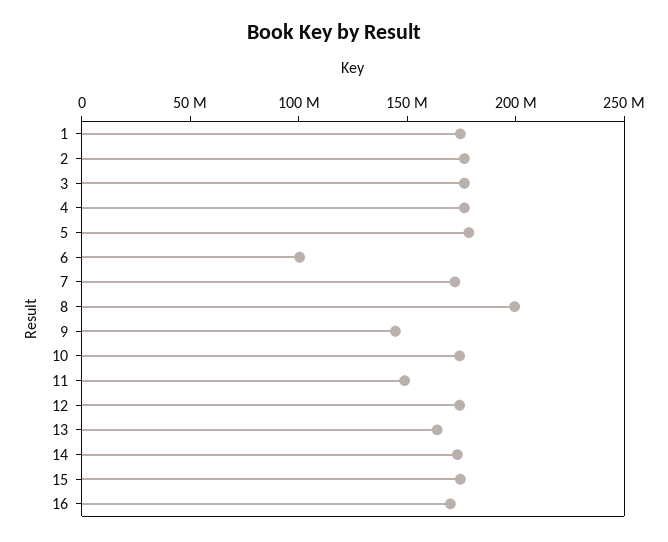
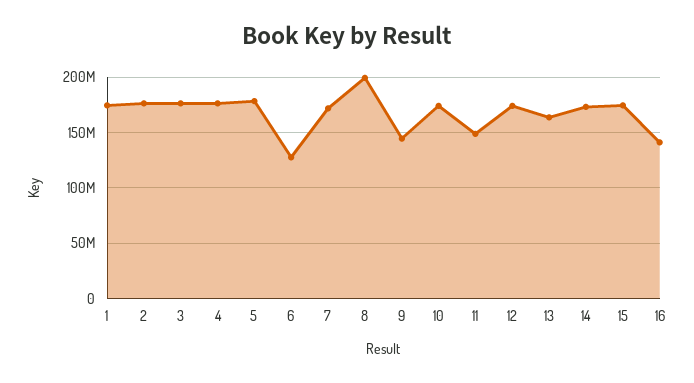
6: 100000000 -> 130000000
16: 170000000 -> 140000000

